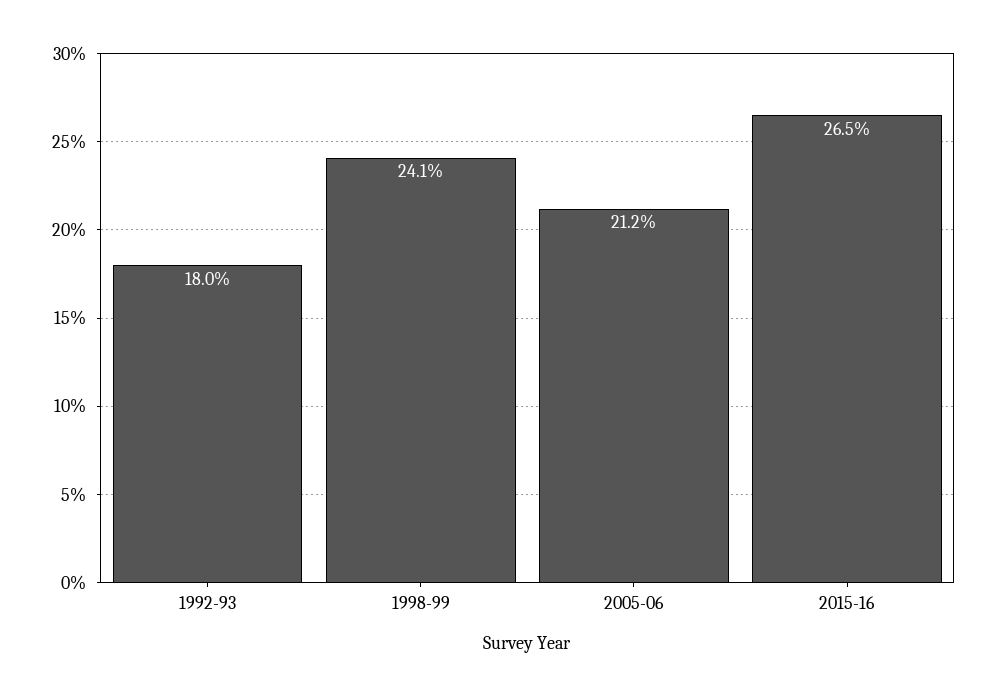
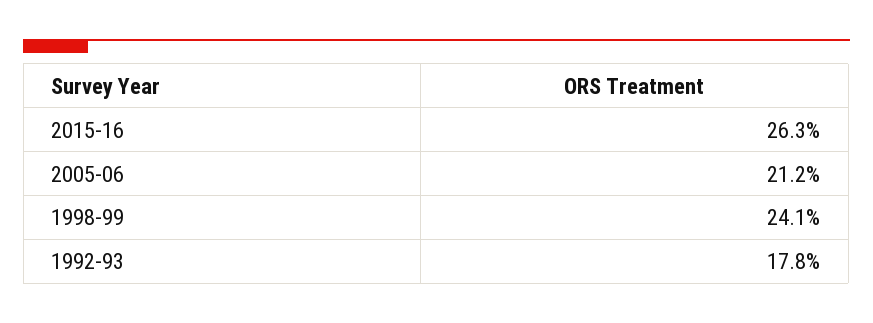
1992-93: 18 -> 17.8
2015-16: 26.5 -> 26.3

